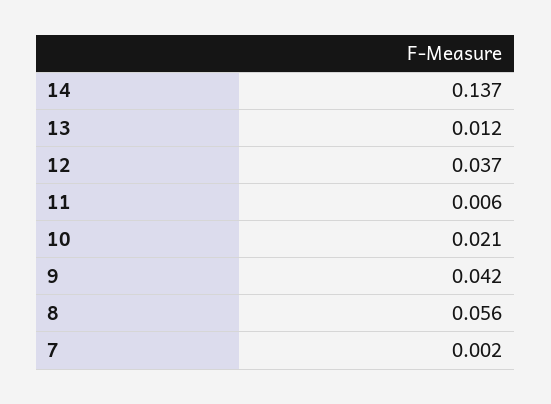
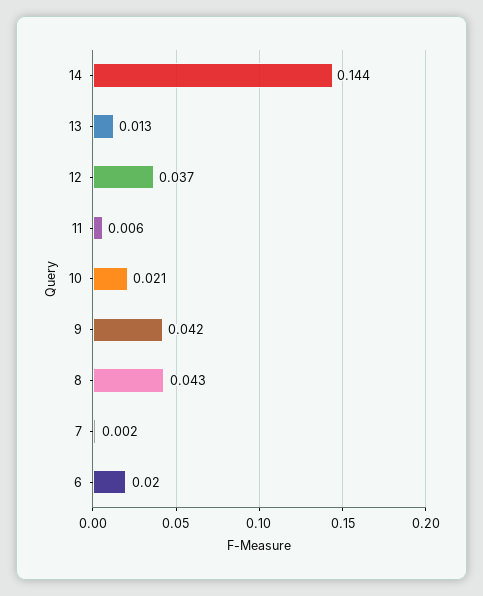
14: 0.137 -> 0.144
13: 0.012 -> 0.013
8: 0.056 -> 0.043
6: none -> 0.02

